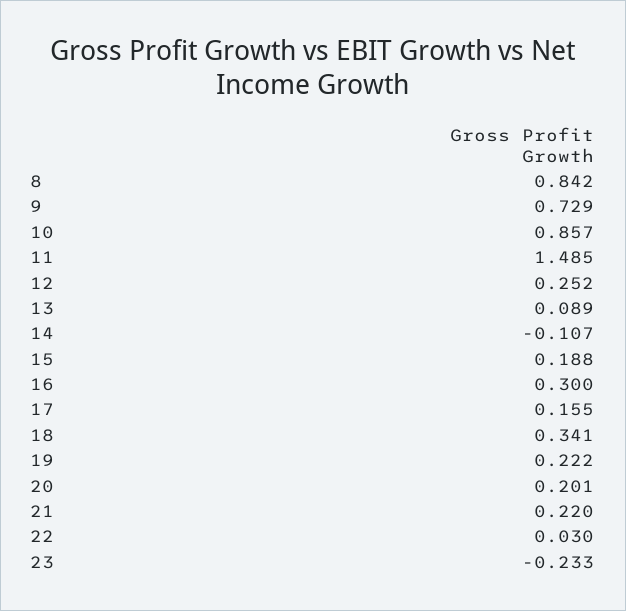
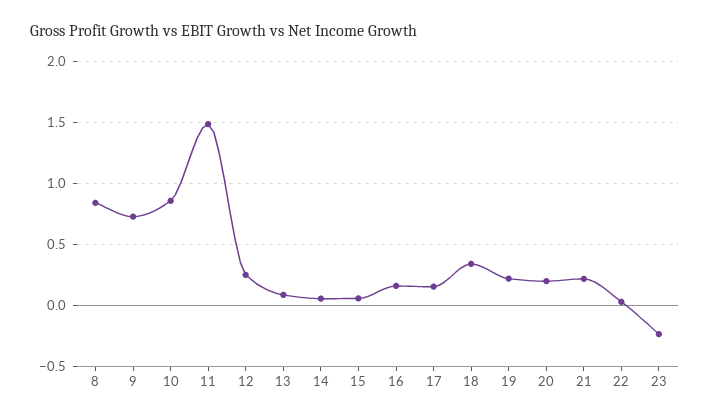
14: -0.107 -> 0.05
15: 0.188 -> 0.05
16: 0.3 -> 0.15

